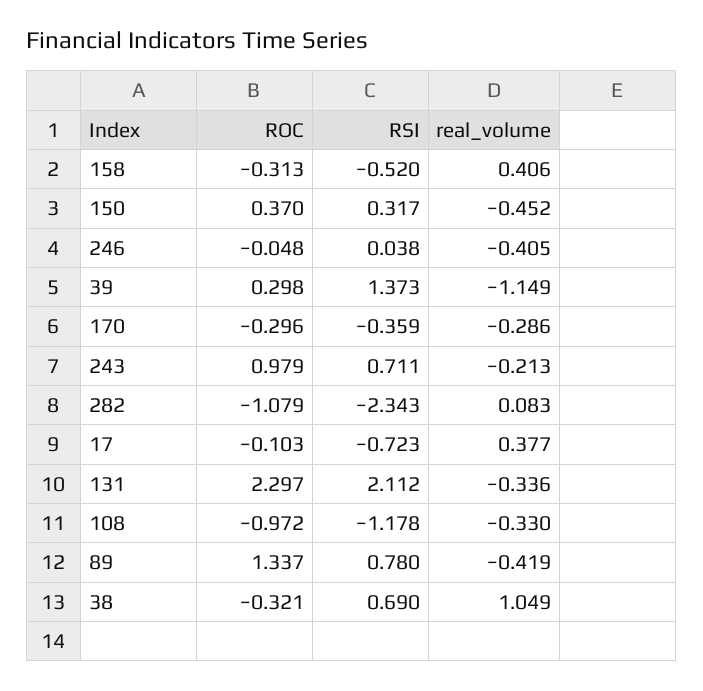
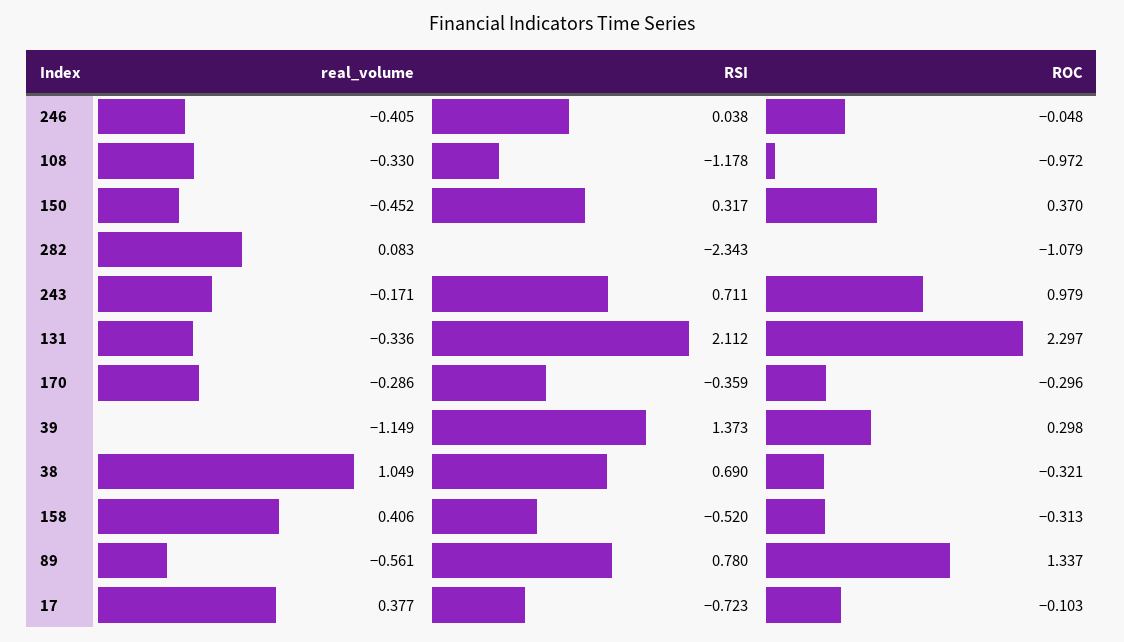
real_volume, 243: -0.213 -> -0.171
real_volume, 89: -0.419 -> -0.561

